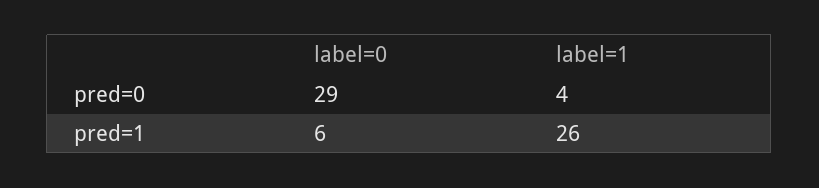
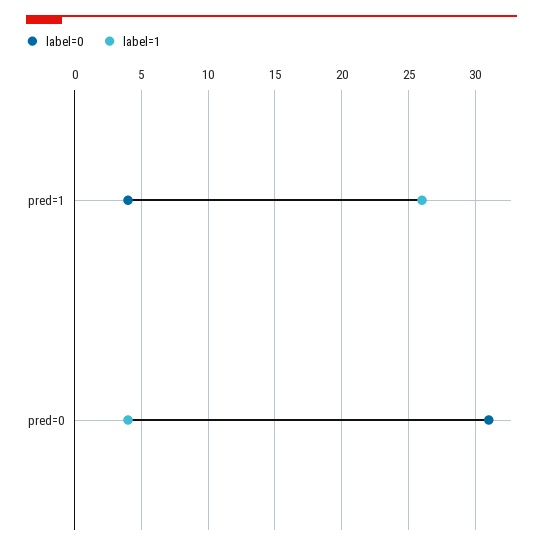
label=0, pred=0: 29 -> 31
label=0, pred=1: 6 -> 4

